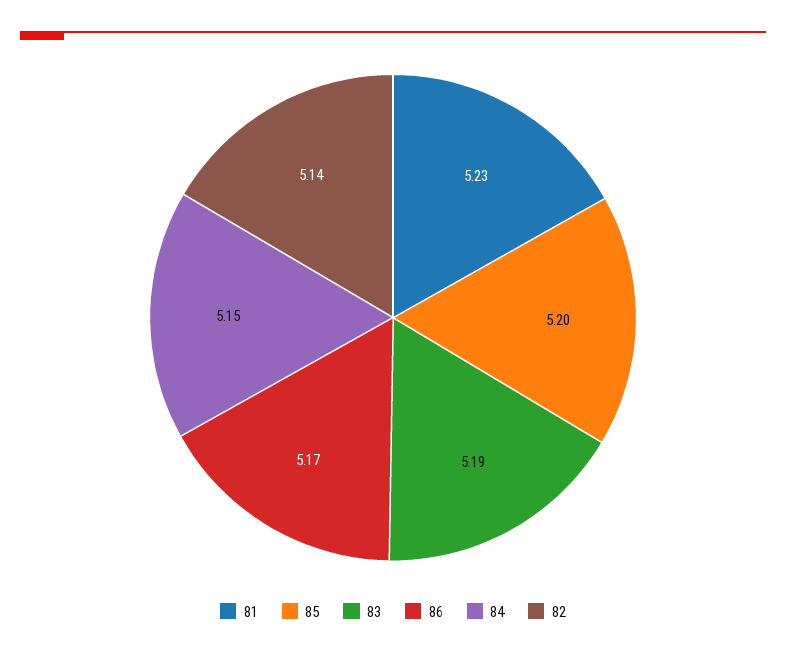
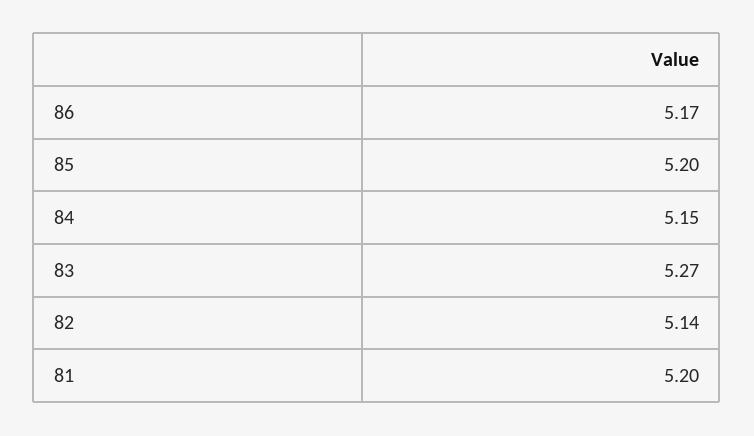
81: 5.23 -> 5.2
83: 5.19 -> 5.27

